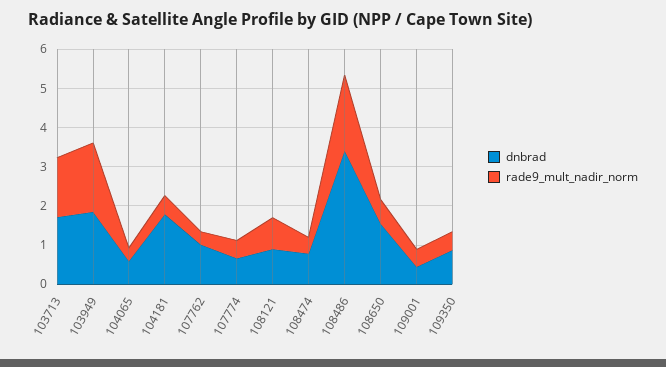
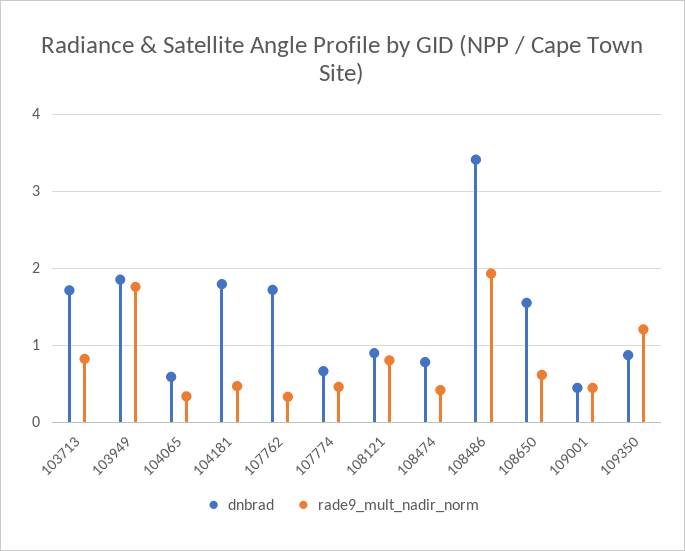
rade9_mult_nadir_norm, 103713: 1.5 -> 0.8
dnbrad, 107762: 1 -> 1.7
rade9_mult_nadir_norm, 109350: 0.5 -> 1.2

